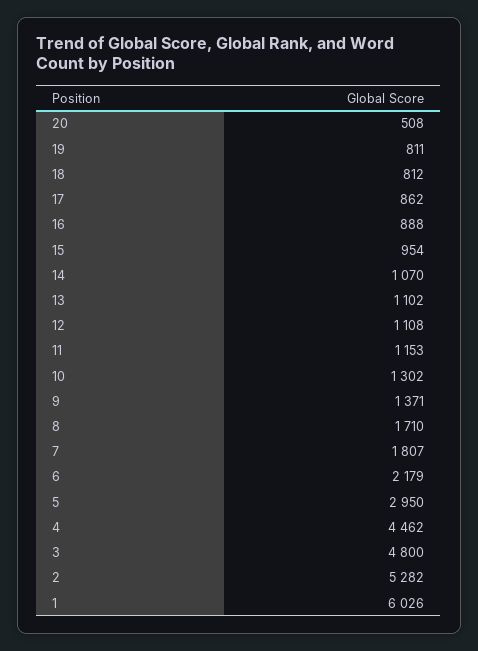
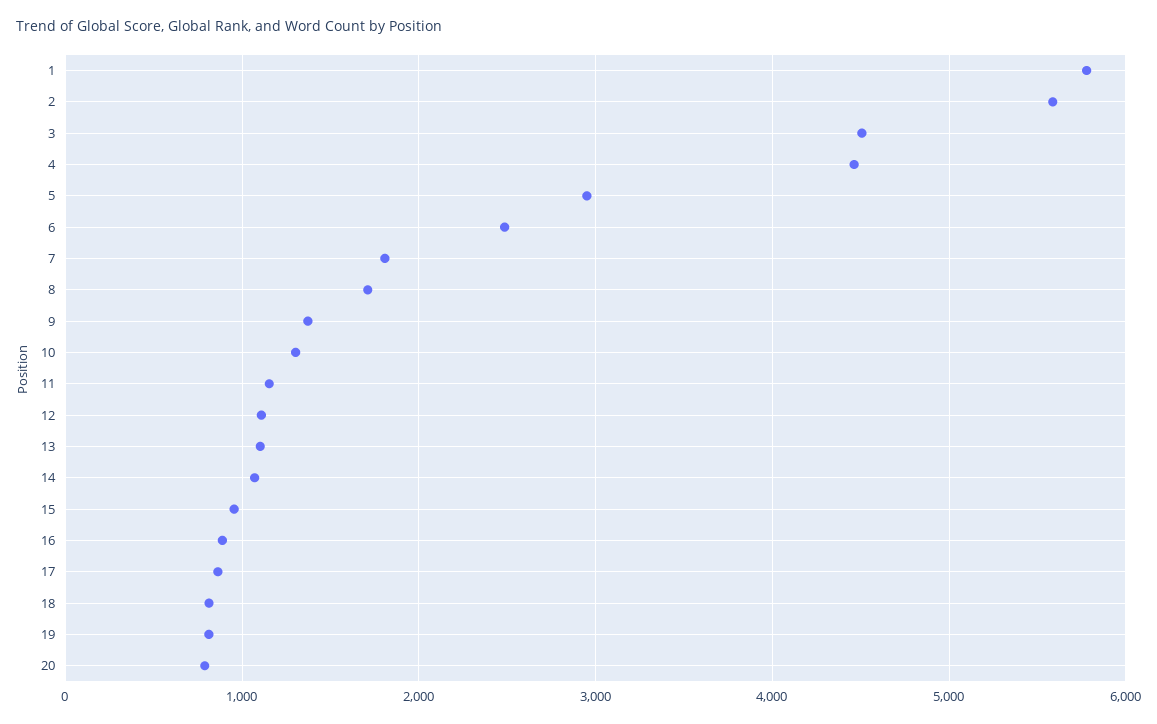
20: 508 -> 800
6: 2179 -> 2500
3: 4800 -> 4500
2: 5282 -> 5600
1: 6026 -> 5800

